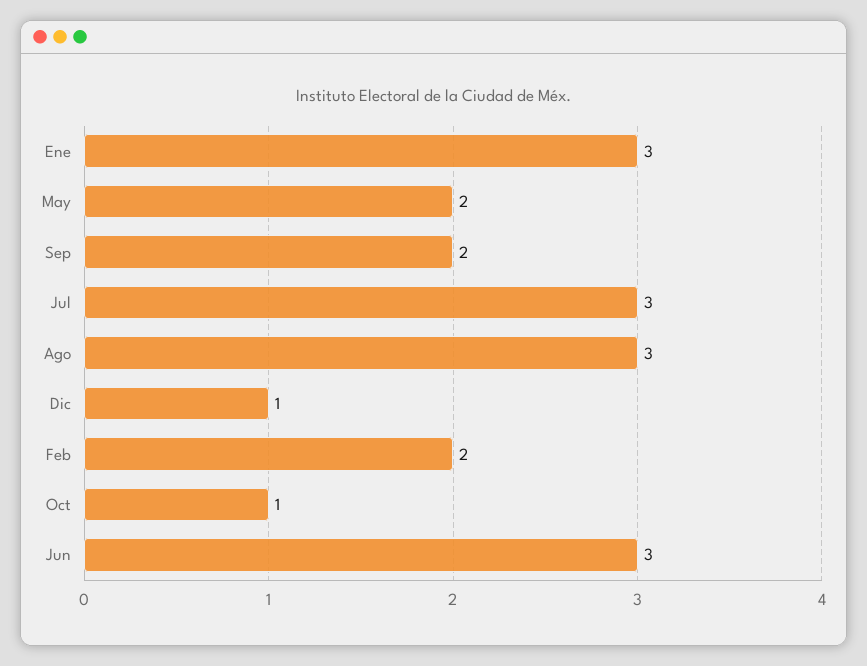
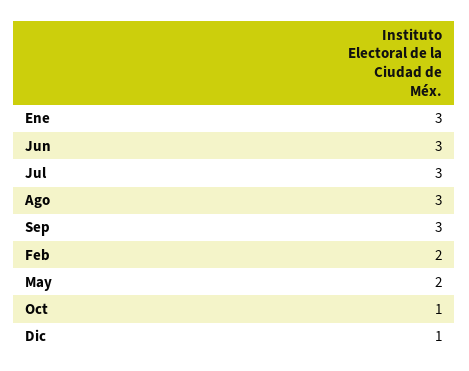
Sep: 2 -> 3

